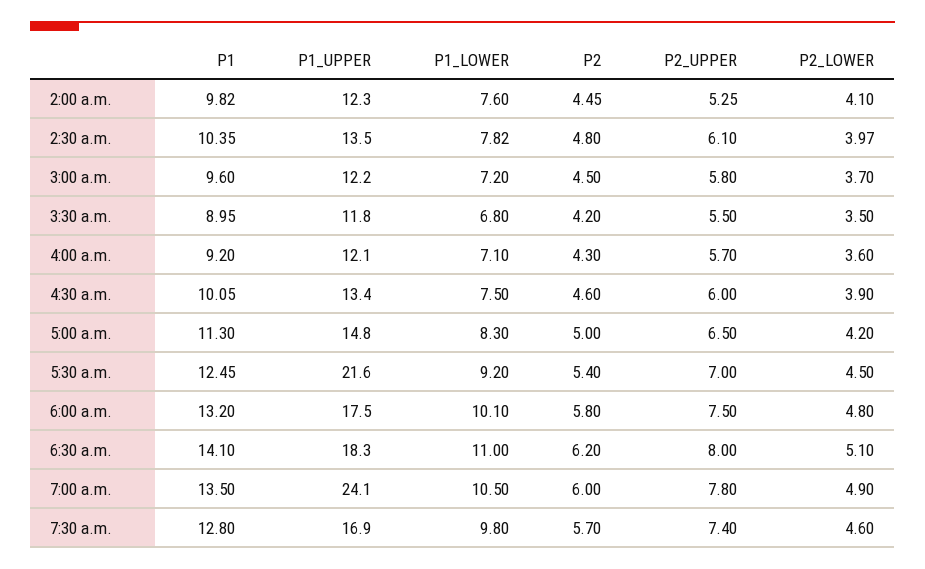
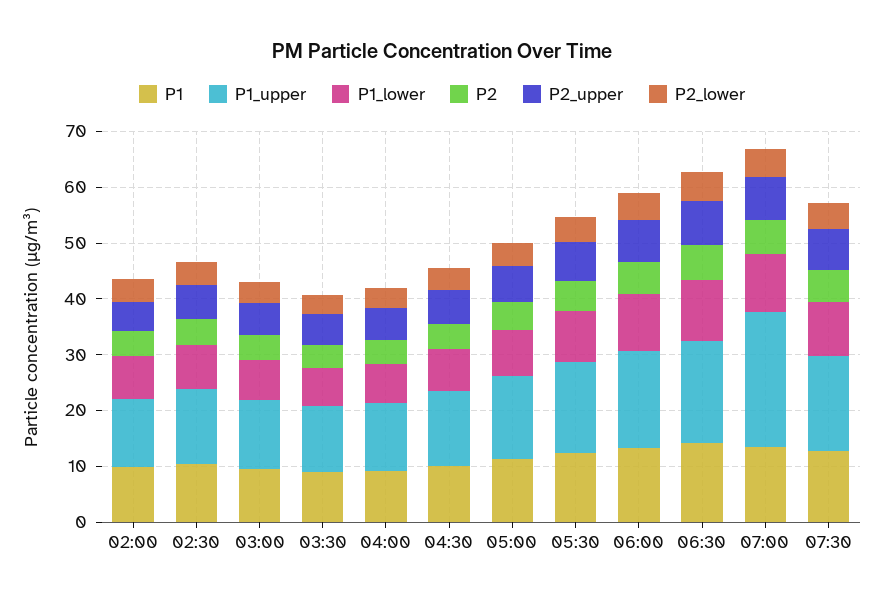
P1_UPPER, 5:30 a.m.: 21.6 -> 16

